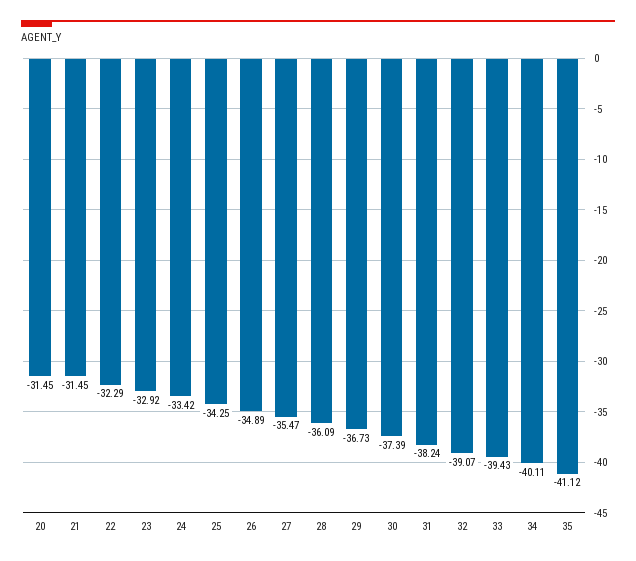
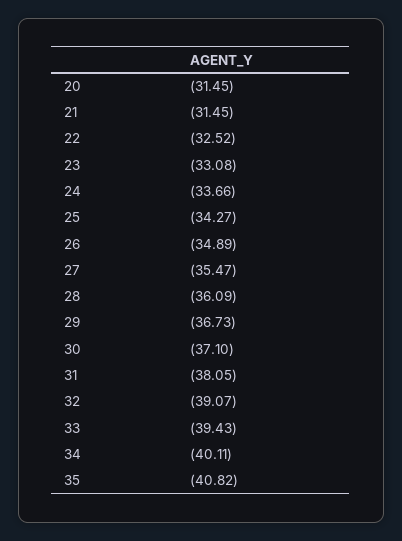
22: -32.29 -> -32.52
23: -32.92 -> -33.08
24: -33.42 -> -33.66
25: -34.25 -> -34.27
30: -37.39 -> -37.1
31: -38.24 -> -38.05
35: -41.12 -> -40.82

